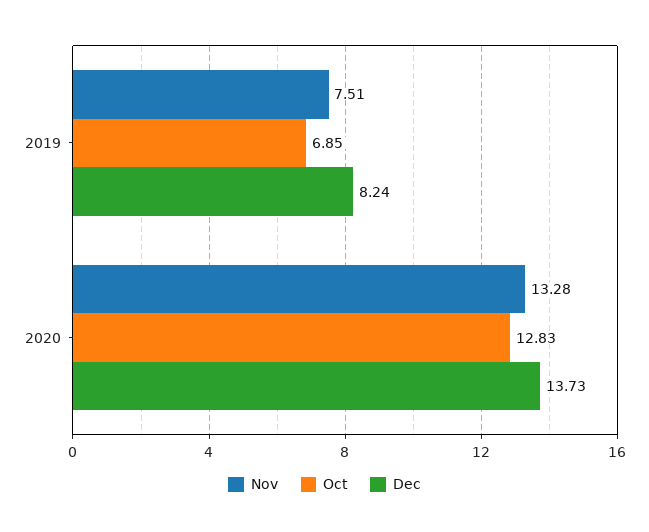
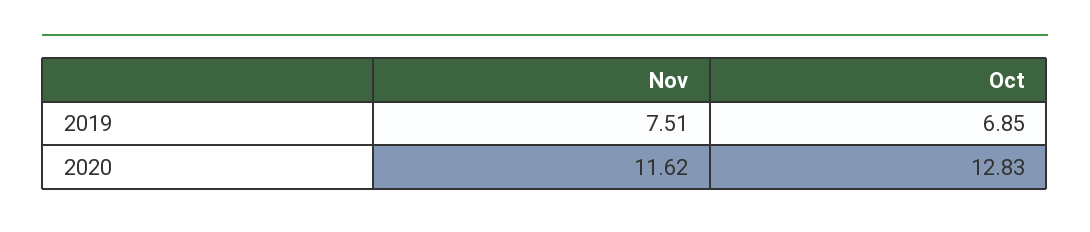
Dec, 2019: 8.24 -> none
Nov, 2020: 13.28 -> 11.62
Dec, 2020: 13.73 -> none

